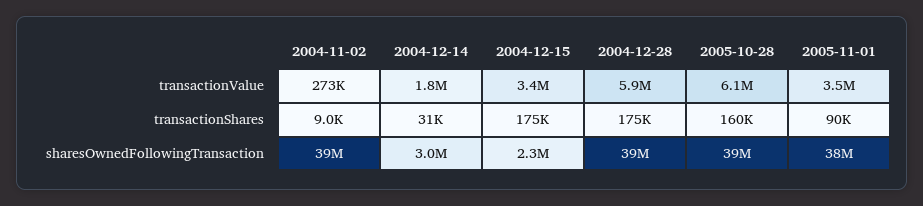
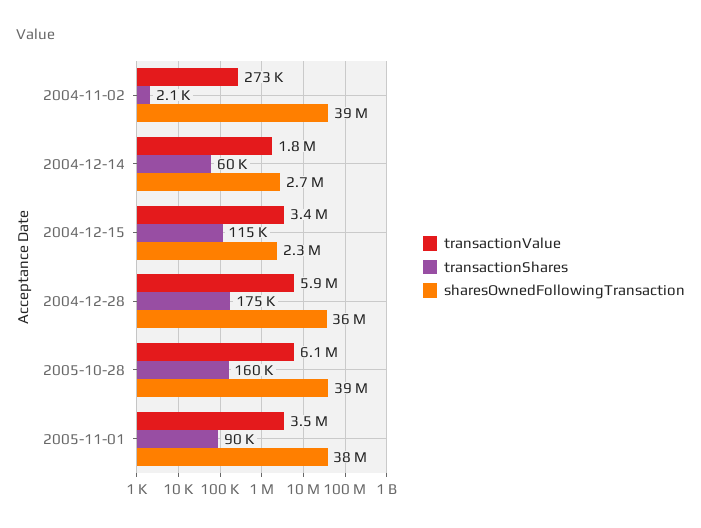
transactionShares, 2004-11-02: 9000 -> 2100
transactionShares, 2004-12-14: 31000 -> 60000
transactionShares, 2004-12-15: 175000 -> 115000
sharesOwnedFollowingTransaction, 2004-12-14: 3000000 -> 2700000
sharesOwnedFollowingTransaction, 2004-12-28: 39000000 -> 36000000

